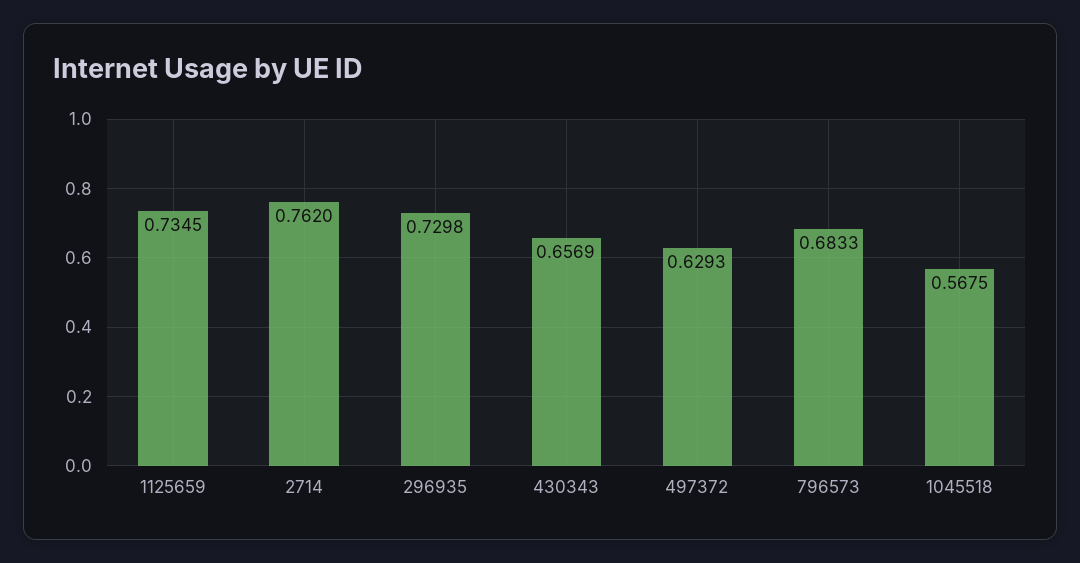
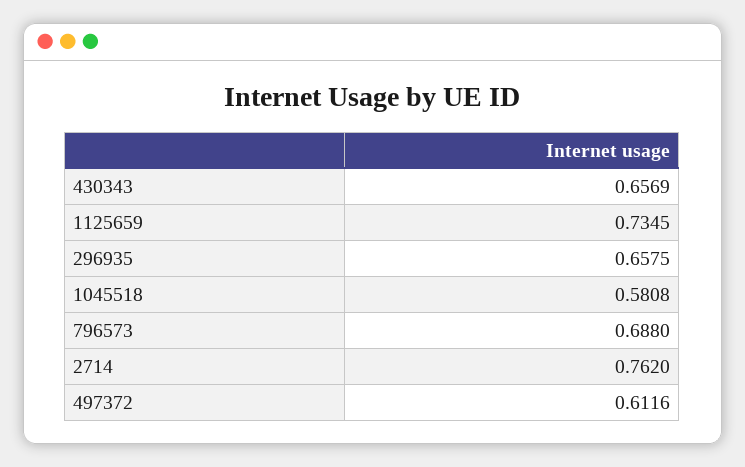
296935: 0.7298 -> 0.6575
497372: 0.6293 -> 0.6116
796573: 0.6833 -> 0.688
1045518: 0.5675 -> 0.5808

